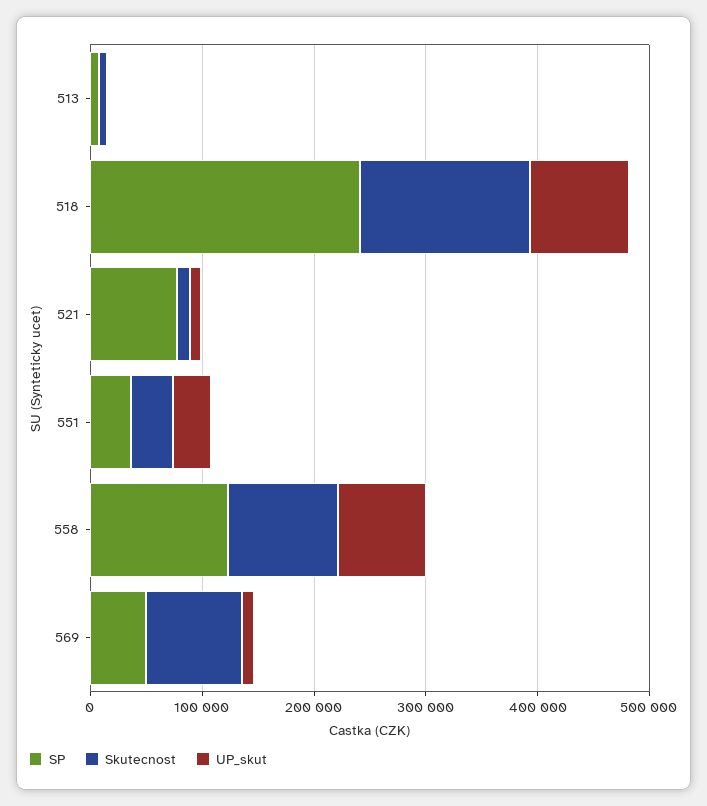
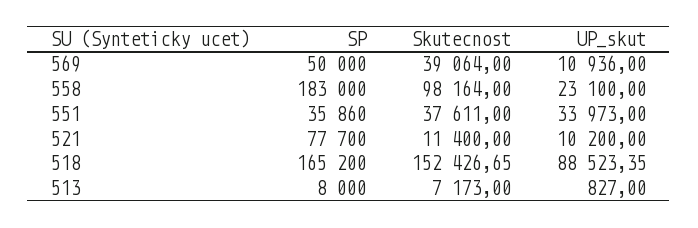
SP, 518: 240000 -> 165200
SP, 558: 120000 -> 183000
UP_skut, 558: 80000 -> 23100
Skutecnost, 569: 80000 -> 39064

